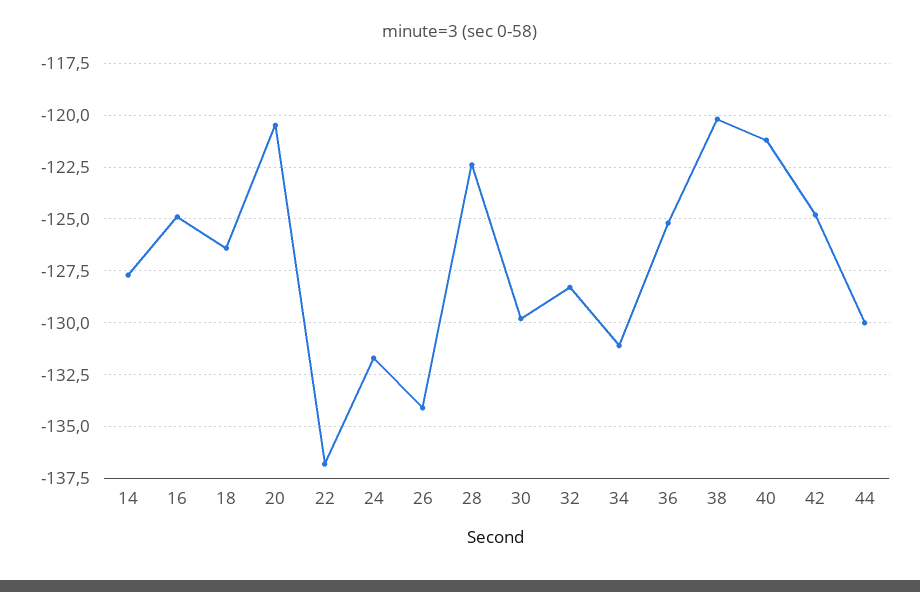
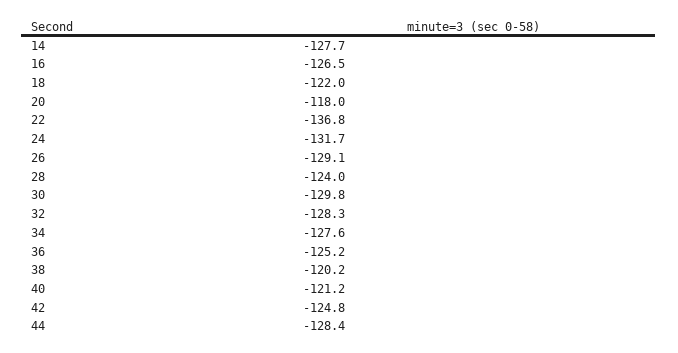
16: -125 -> -126.5
18: -126.5 -> -122
20: -120.5 -> -118
26: -134 -> -129.1
28: -122.5 -> -124
34: -131 -> -127.6
44: -130 -> -128.4

